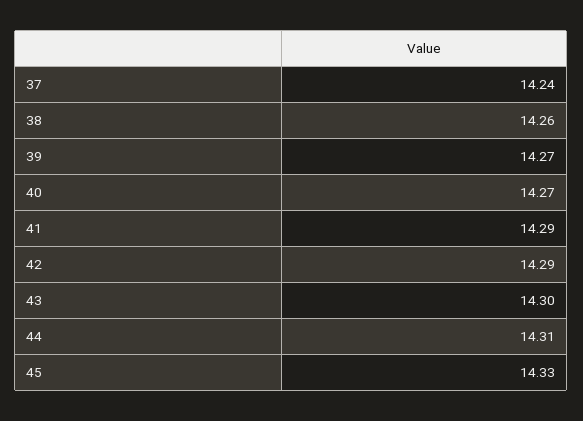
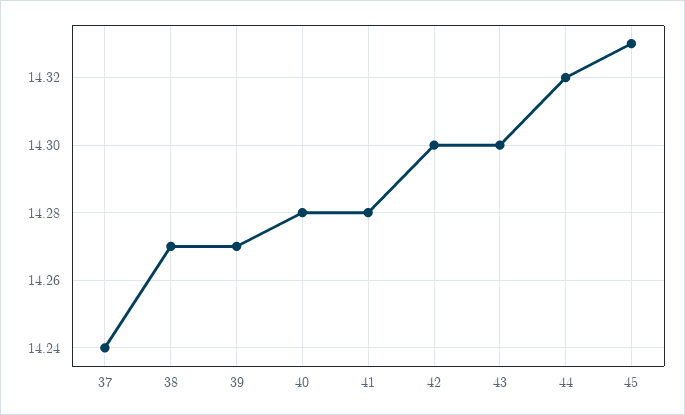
38: 14.26 -> 14.27
40: 14.27 -> 14.28
41: 14.29 -> 14.28
42: 14.29 -> 14.3
44: 14.31 -> 14.32

